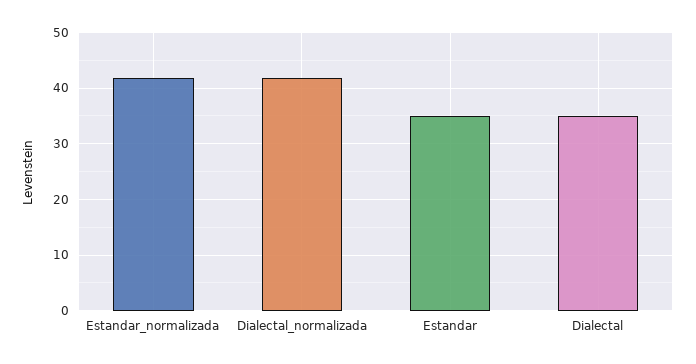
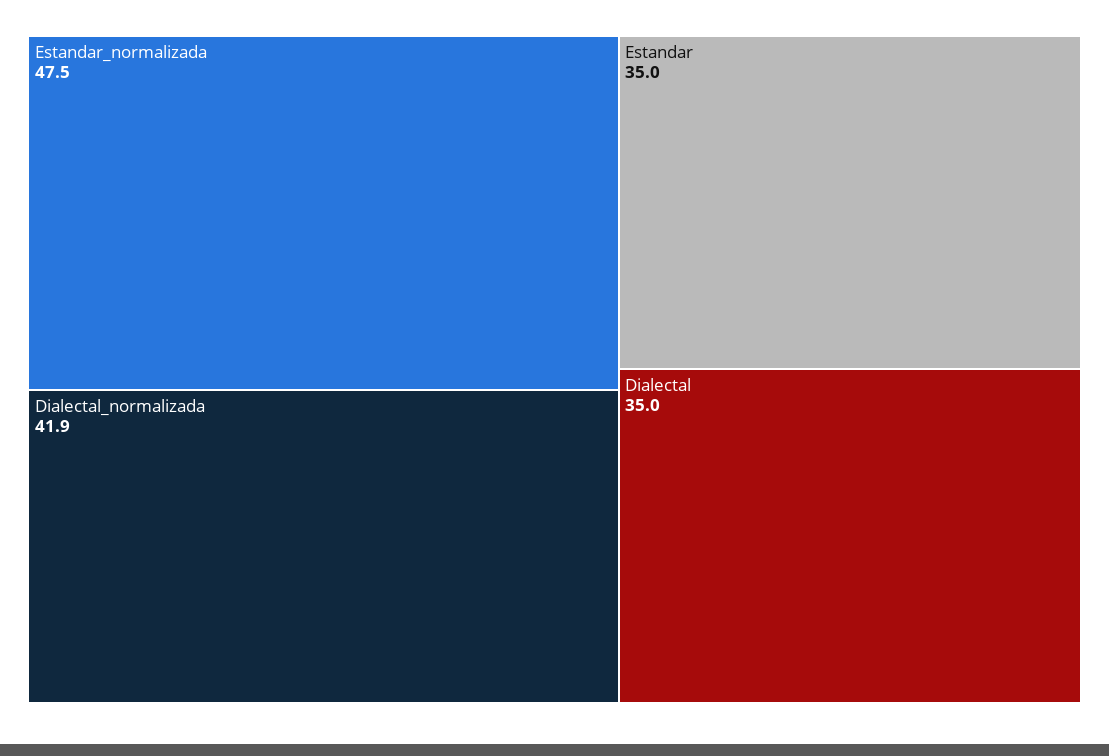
Estandar_normalizada: 42 -> 47.5

